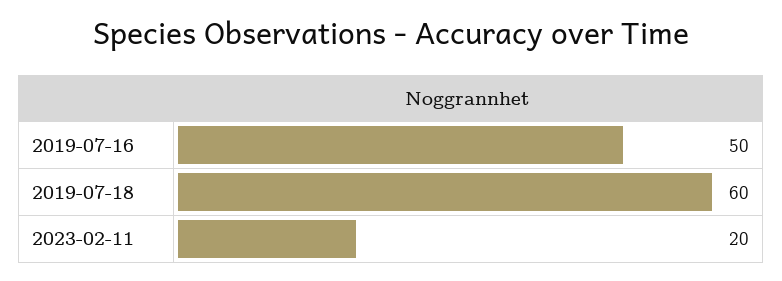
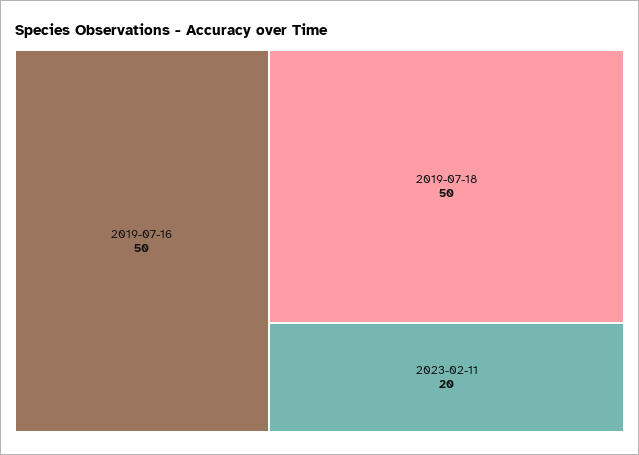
2019-07-18: 60 -> 50

